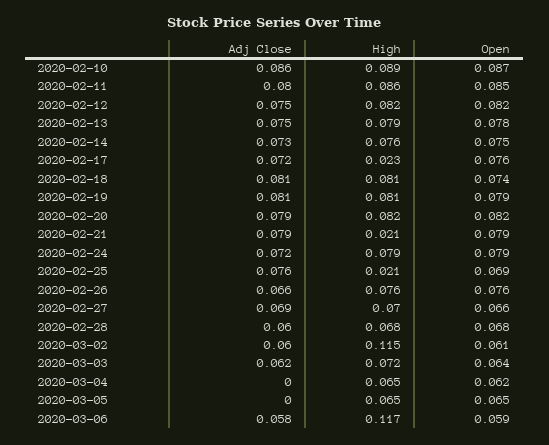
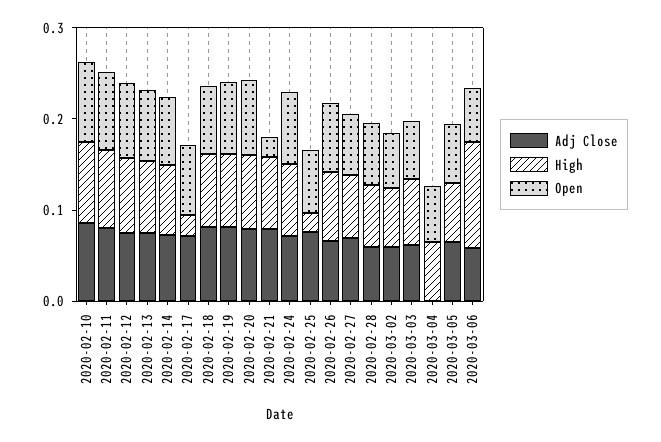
High, 2020-02-21: 0.021 -> 0.08
Open, 2020-02-21: 0.079 -> 0.02
High, 2020-03-02: 0.115 -> 0.06
Adj Close, 2020-03-05: 0 -> 0.06

